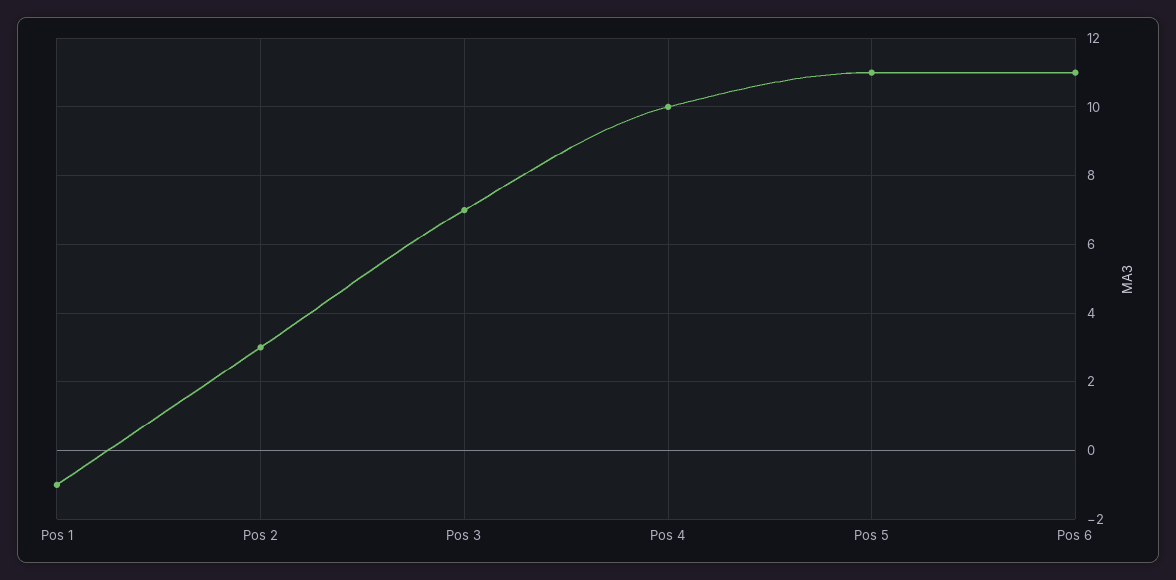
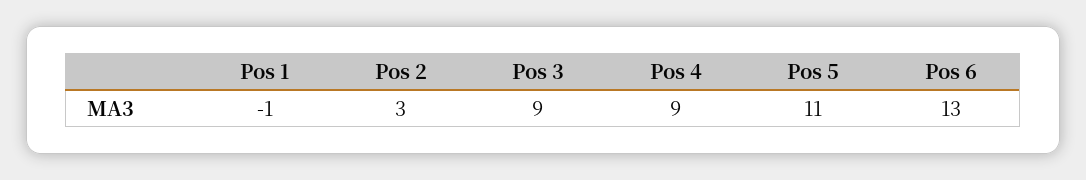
Pos 3: 7 -> 9
Pos 4: 10 -> 9
Pos 6: 11 -> 13

